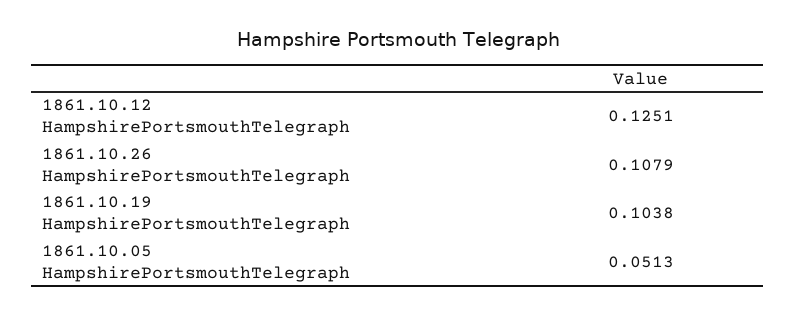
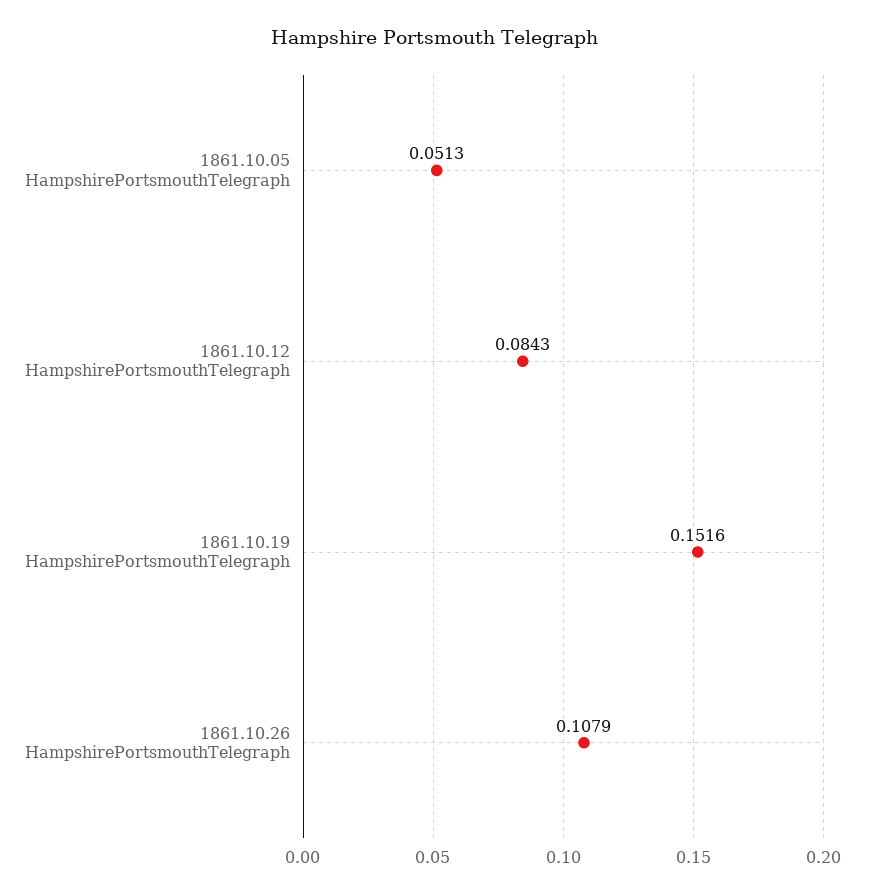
1861.10.12 HampshirePortsmouthTelegraph: 0.1251 -> 0.0843
1861.10.19 HampshirePortsmouthTelegraph: 0.1038 -> 0.1516

